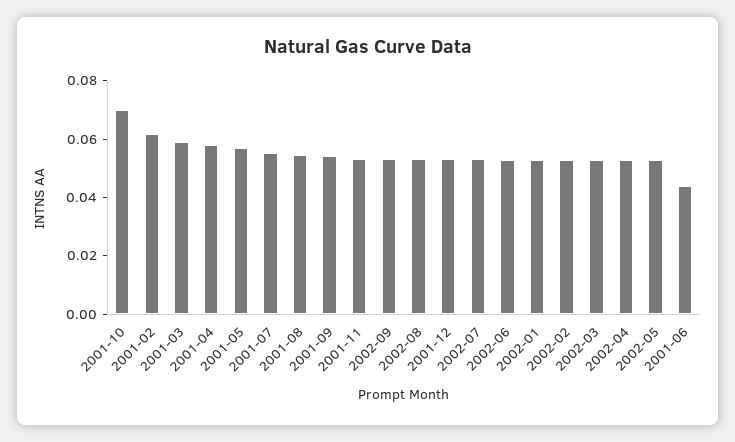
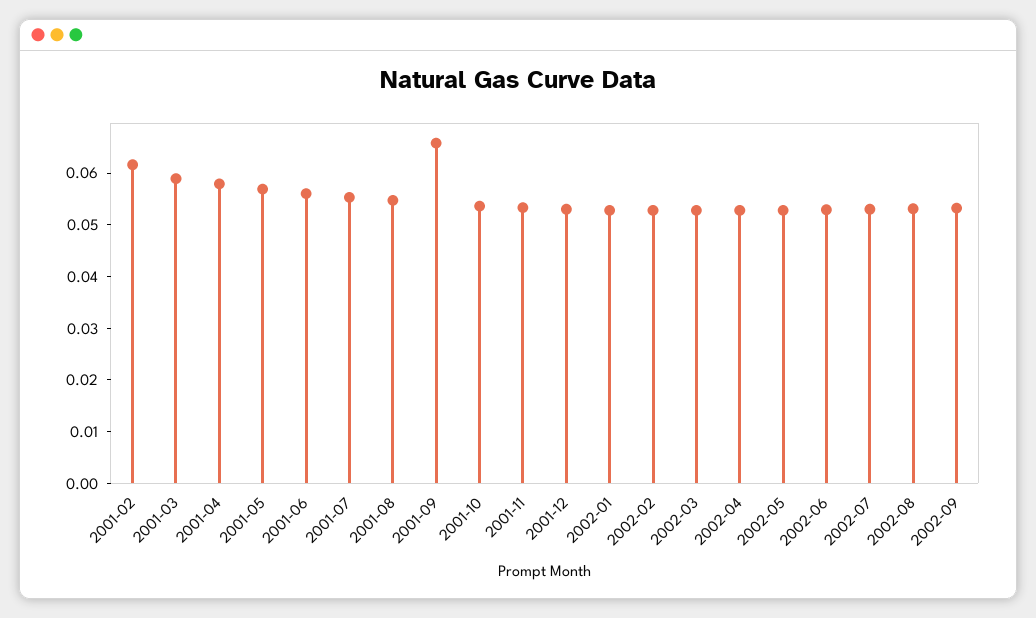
2001-10: 0.07 -> 0.054
2001-09: 0.055 -> 0.066
2001-06: 0.045 -> 0.056

